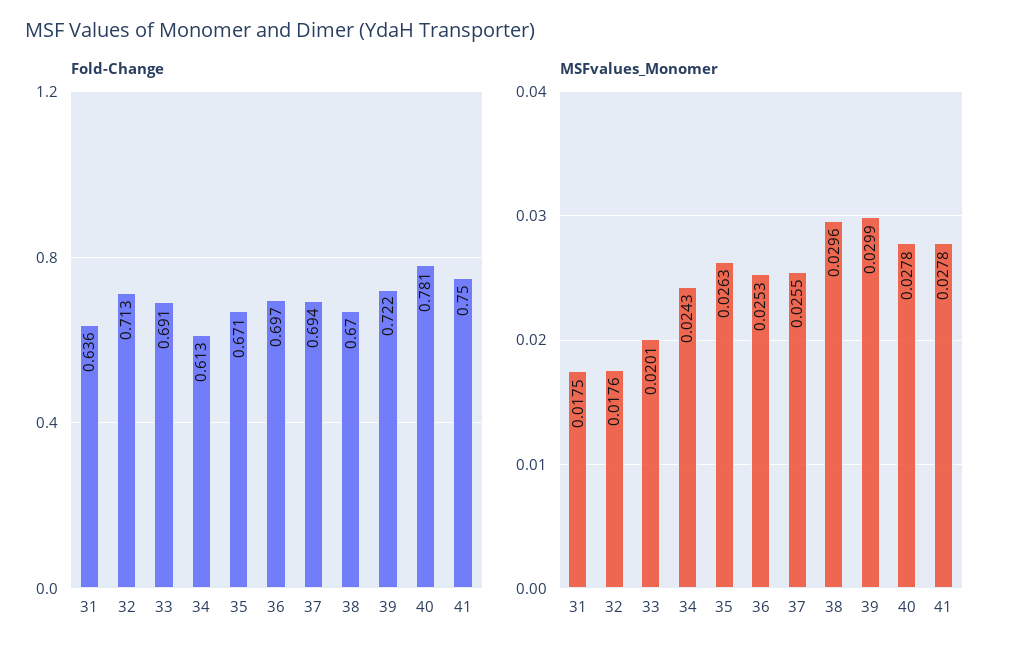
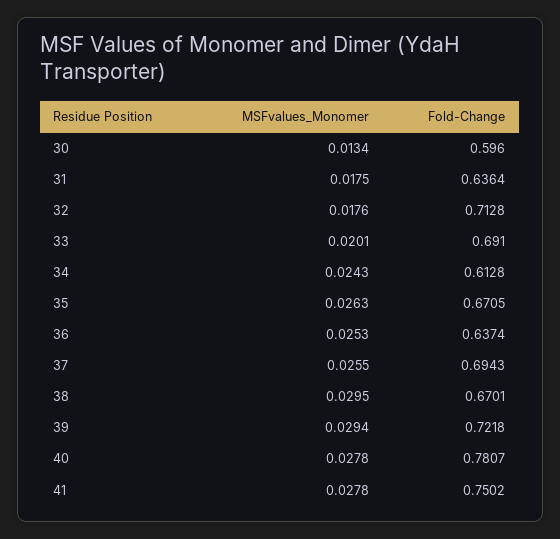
Fold-Change, 36: 0.697 -> 0.6374
MSFvalues_Monomer, 38: 0.0296 -> 0.0295
MSFvalues_Monomer, 39: 0.0299 -> 0.0294
MSFvalues_Monomer, 30: none -> 0.0134
Fold-Change, 30: none -> 0.596

